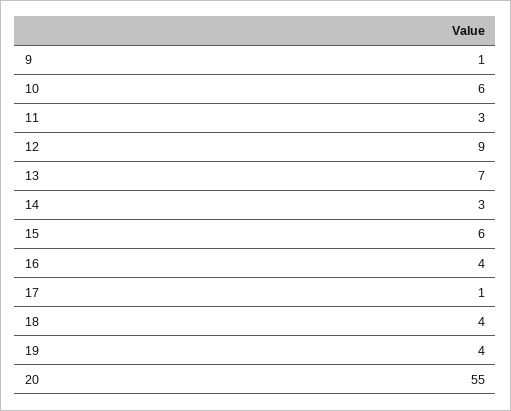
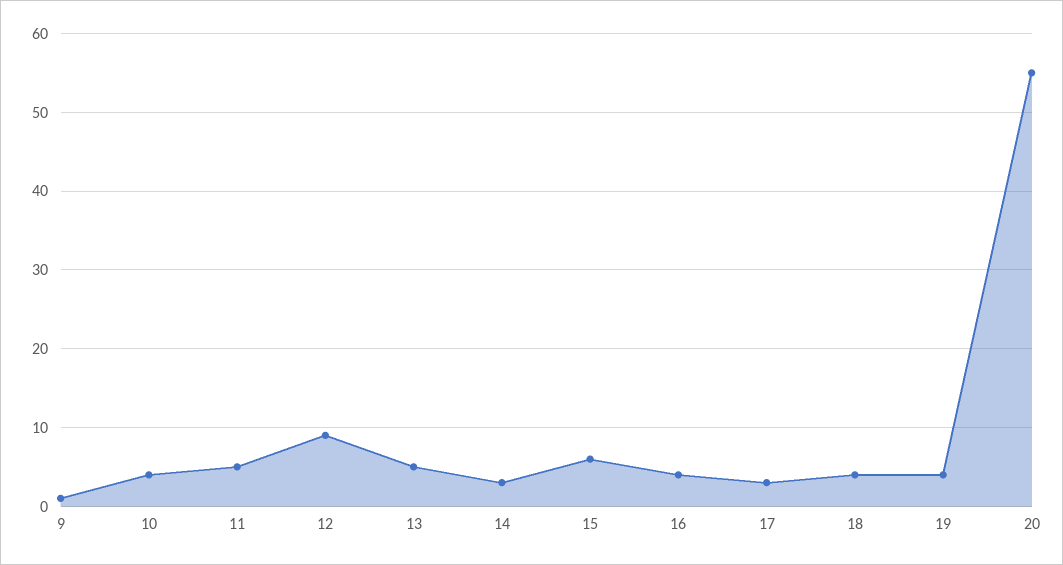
10: 6 -> 4
11: 3 -> 5
13: 7 -> 5
17: 1 -> 3

